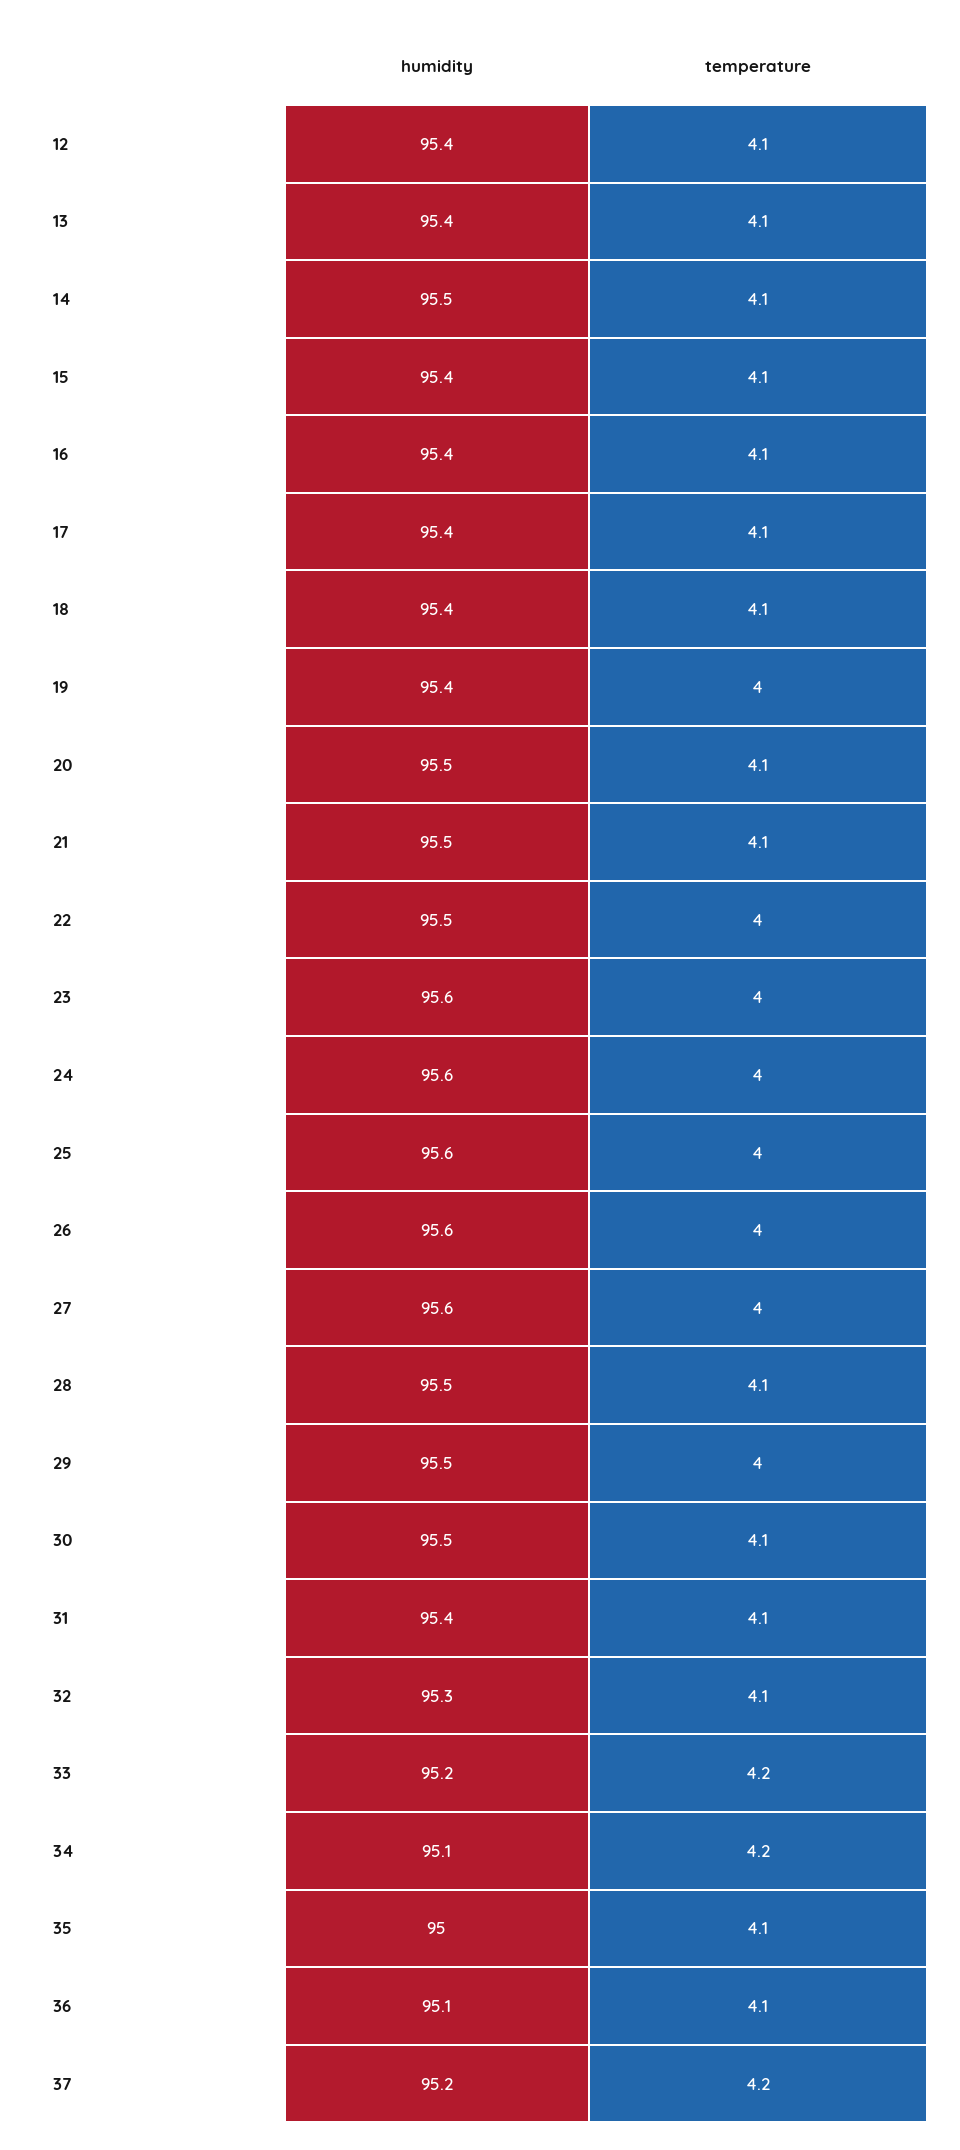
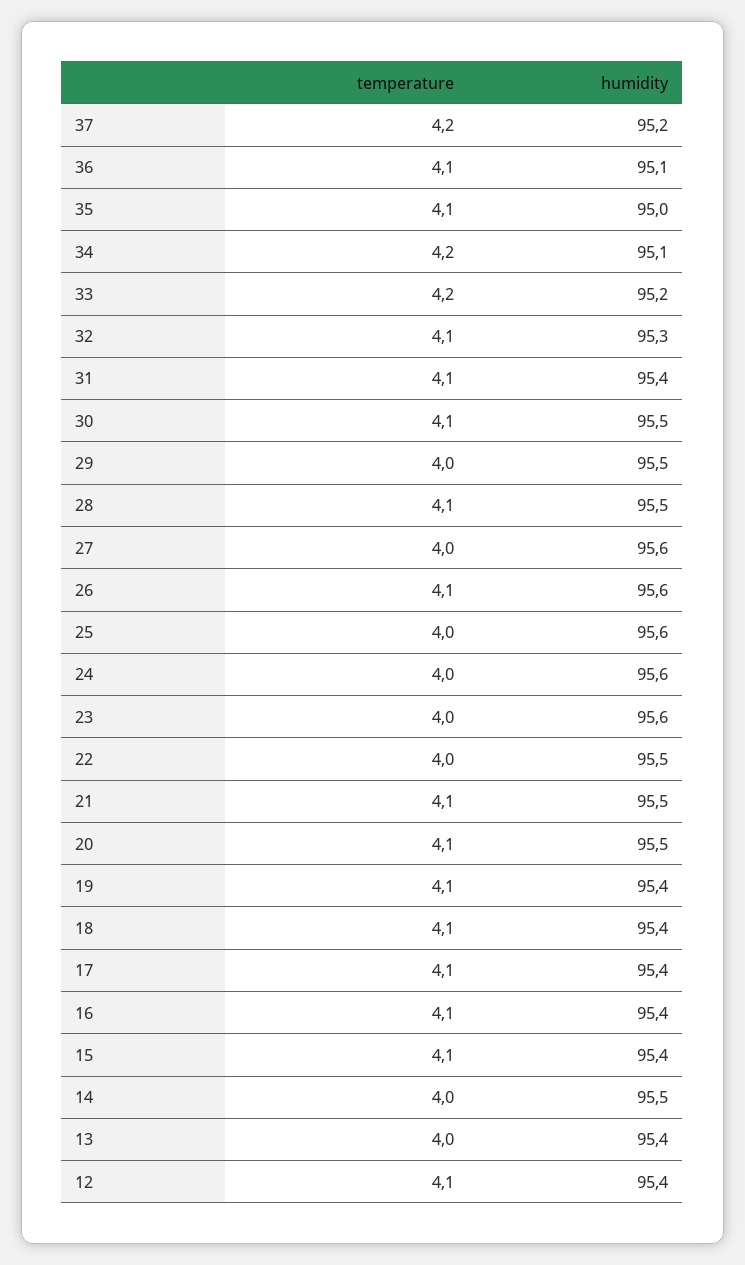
temperature, 13: 4.1 -> 4
temperature, 14: 4.1 -> 4
temperature, 19: 4 -> 4.1
temperature, 26: 4 -> 4.1

